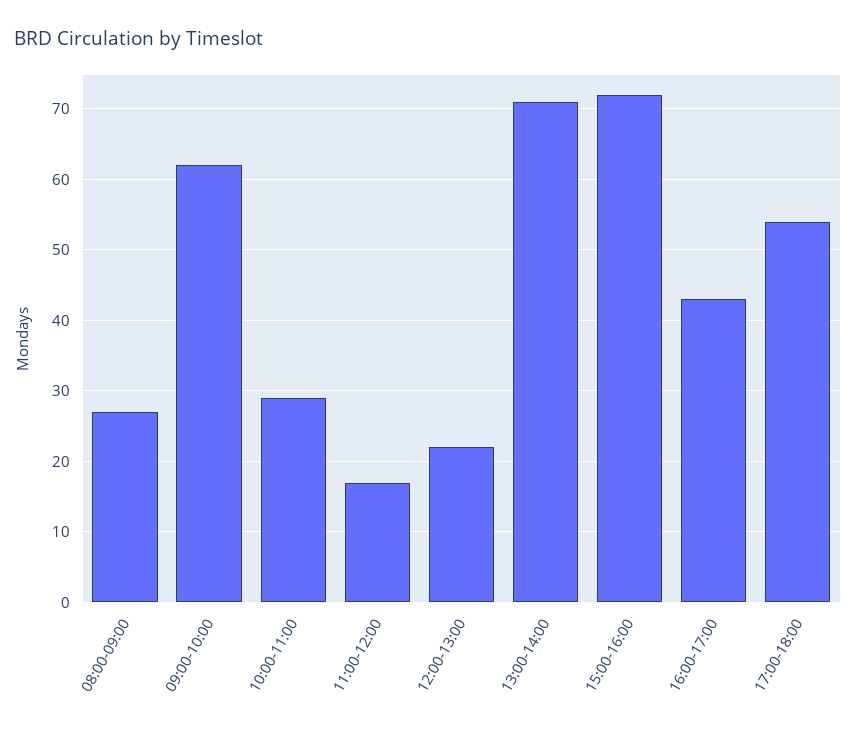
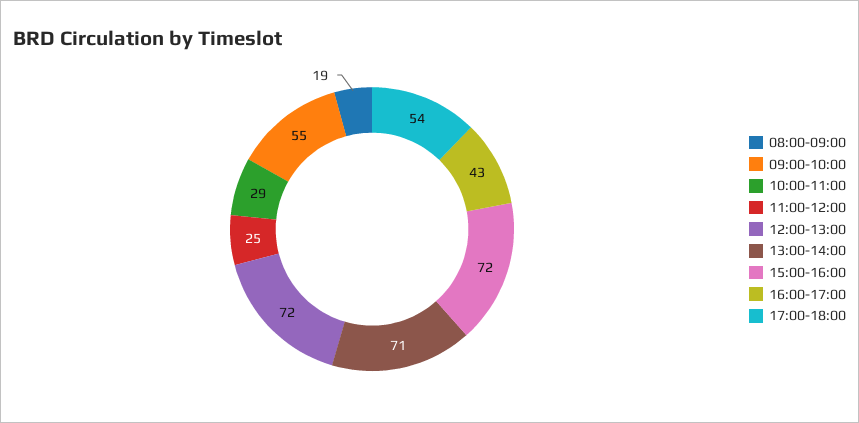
08:00-09:00: 27 -> 19
09:00-10:00: 62 -> 55
11:00-12:00: 17 -> 25
12:00-13:00: 22 -> 72

